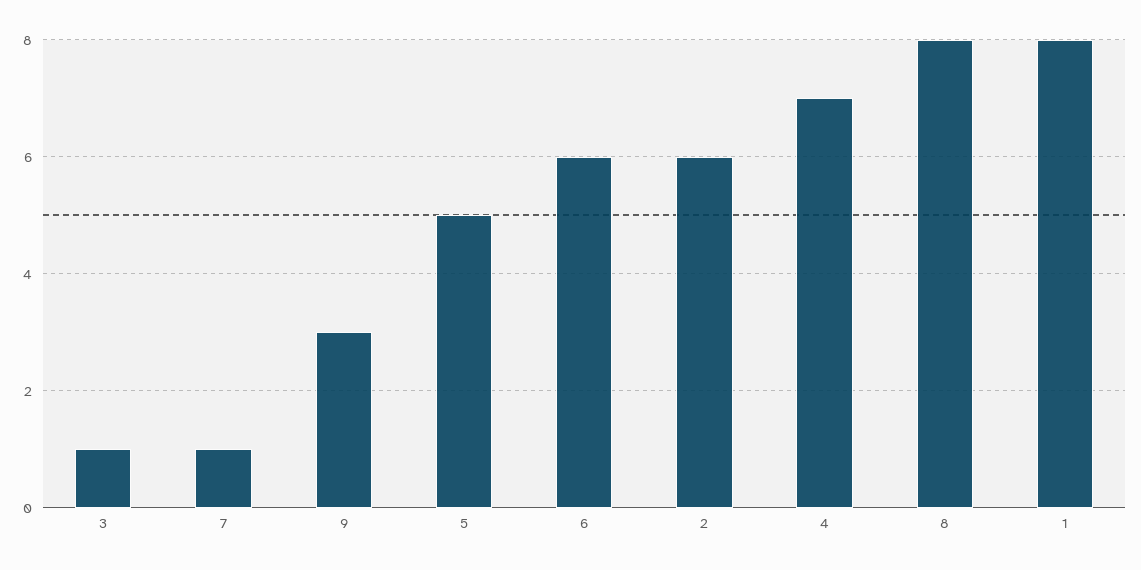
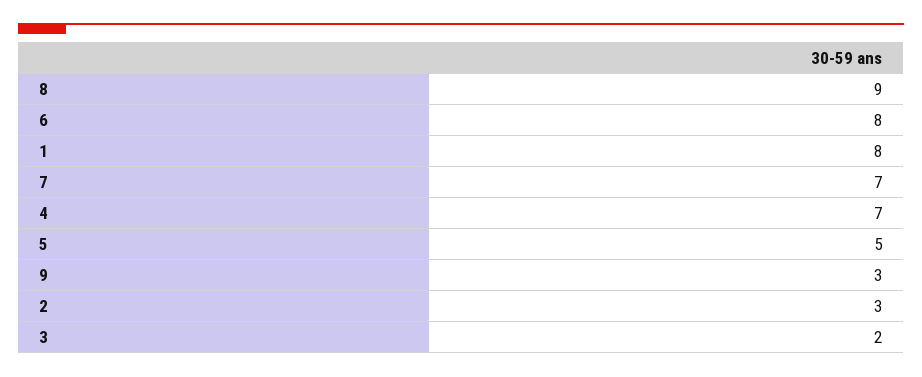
3: 1 -> 2
7: 1 -> 7
6: 6 -> 8
2: 6 -> 3
8: 8 -> 9

